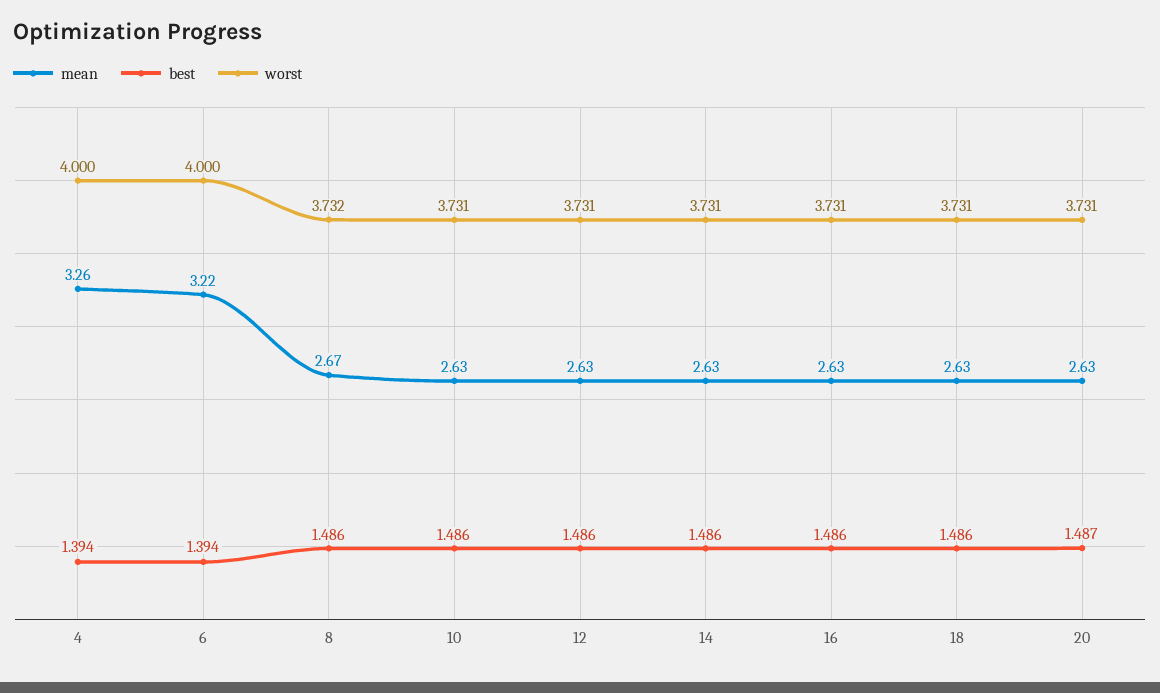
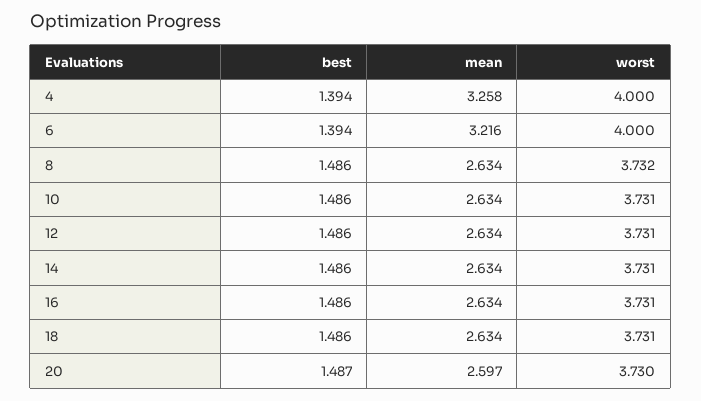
mean, 8: 2.67 -> 2.634
mean, 20: 2.63 -> 2.597
worst, 20: 3.731 -> 3.73

